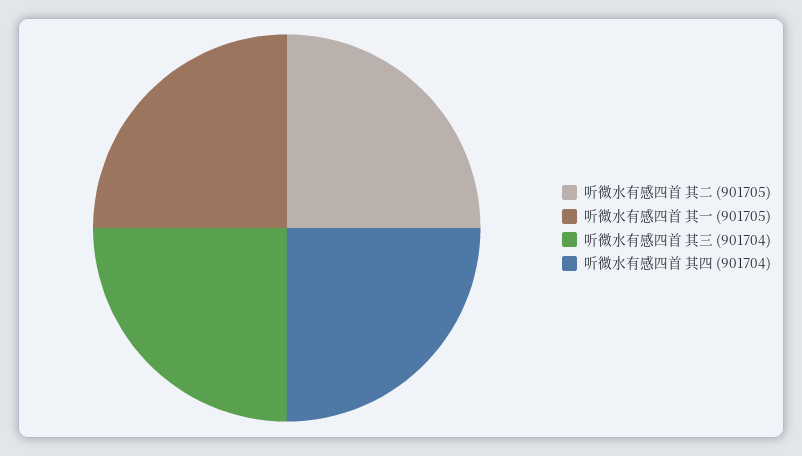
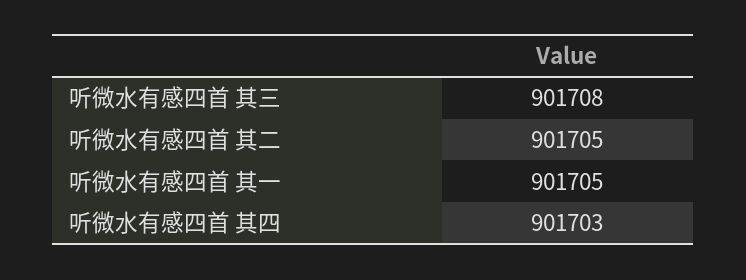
听微水有感四首 其三: 901704 -> 901708
听微水有感四首 其四: 901704 -> 901703

